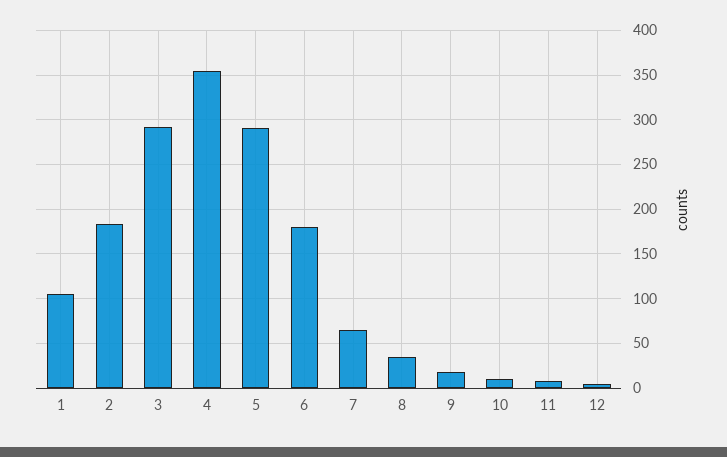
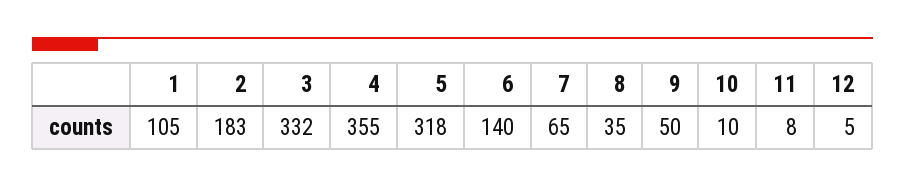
3: 290 -> 332
5: 290 -> 318
6: 180 -> 140
9: 20 -> 50

